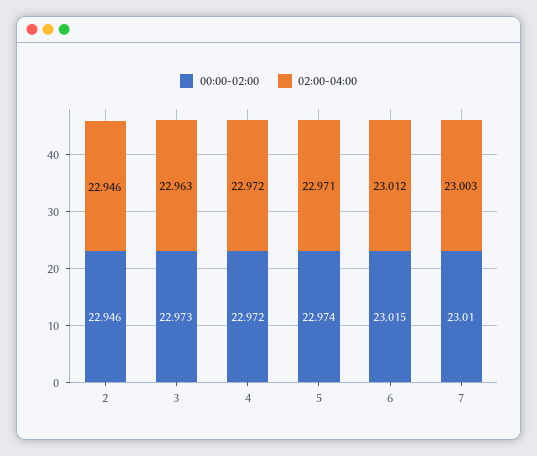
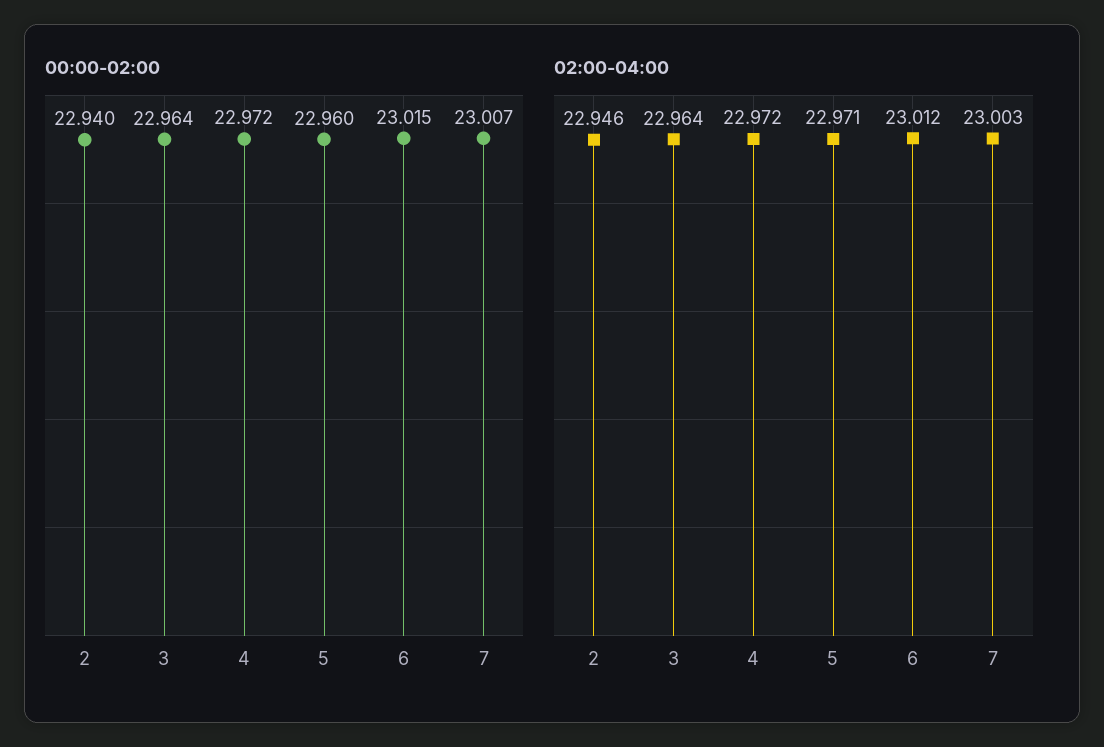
00:00-02:00, 2: 22.946 -> 22.94
00:00-02:00, 3: 22.973 -> 22.964
02:00-04:00, 3: 22.963 -> 22.964
00:00-02:00, 5: 22.974 -> 22.96
00:00-02:00, 7: 23.01 -> 23.007

